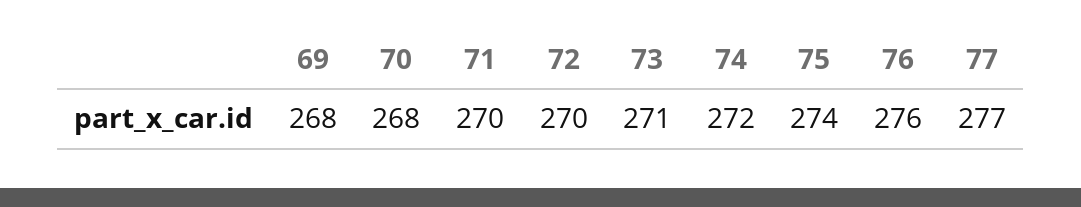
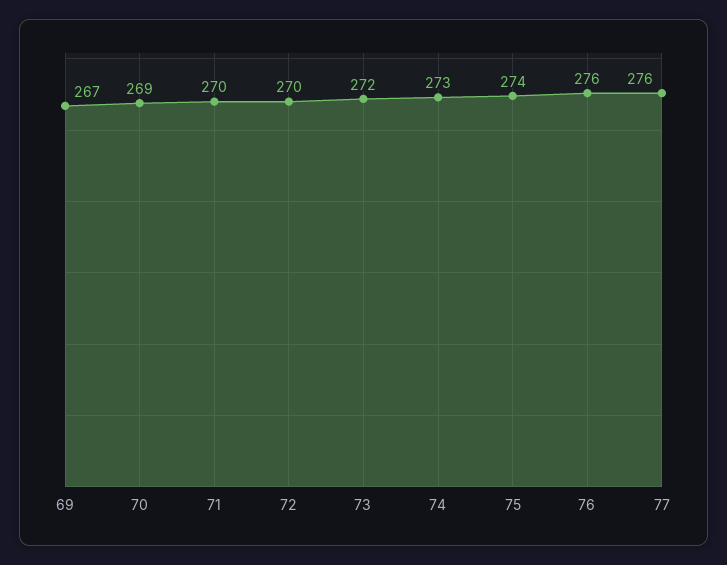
69: 268 -> 267
70: 268 -> 269
73: 271 -> 272
74: 272 -> 273
77: 277 -> 276

